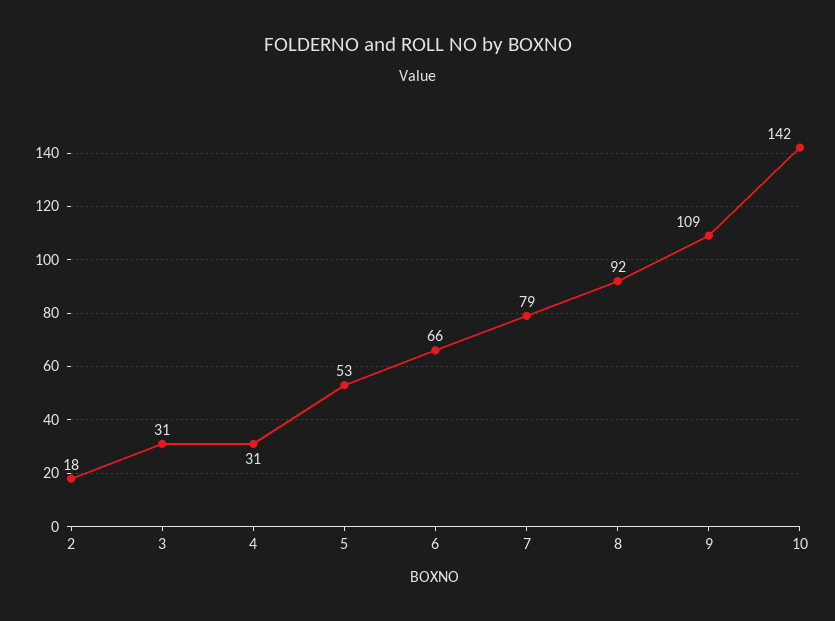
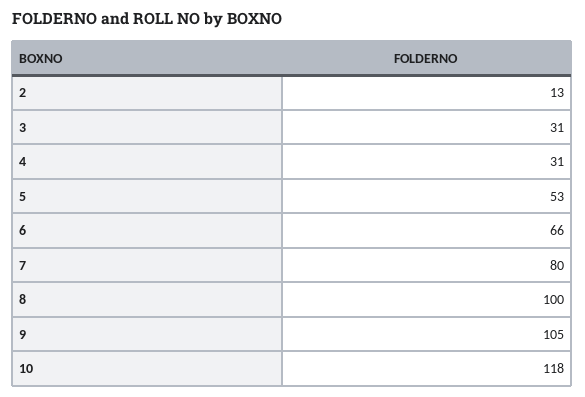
2: 18 -> 13
7: 79 -> 80
8: 92 -> 100
9: 109 -> 105
10: 142 -> 118

